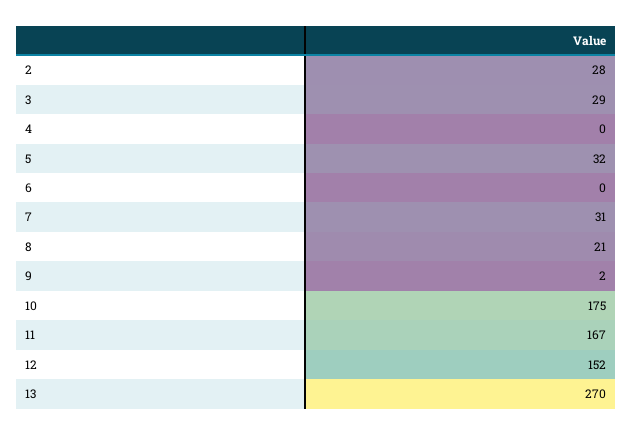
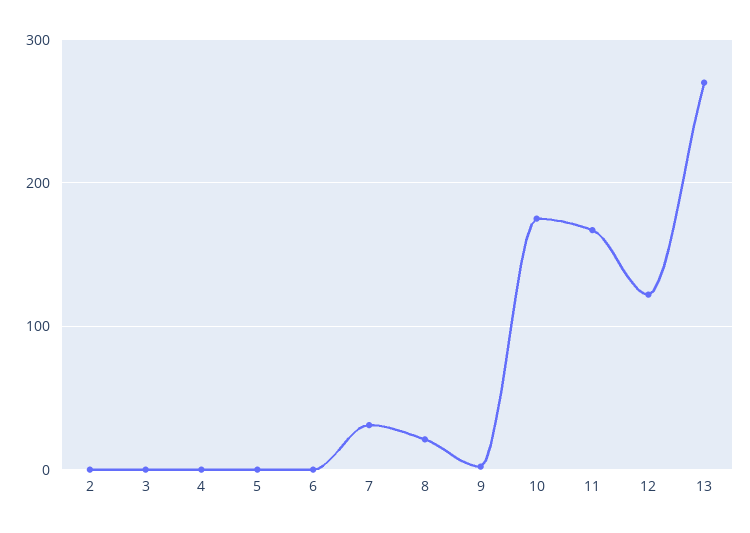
2: 28 -> 0
3: 29 -> 0
5: 32 -> 0
12: 152 -> 120

